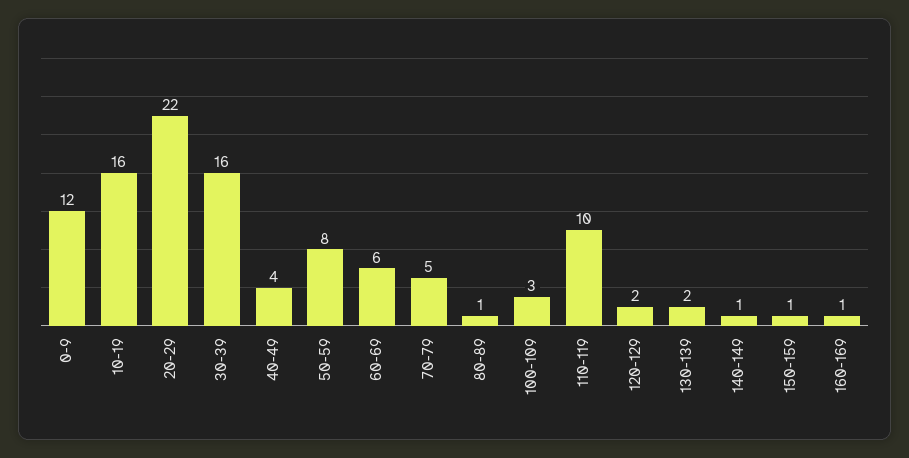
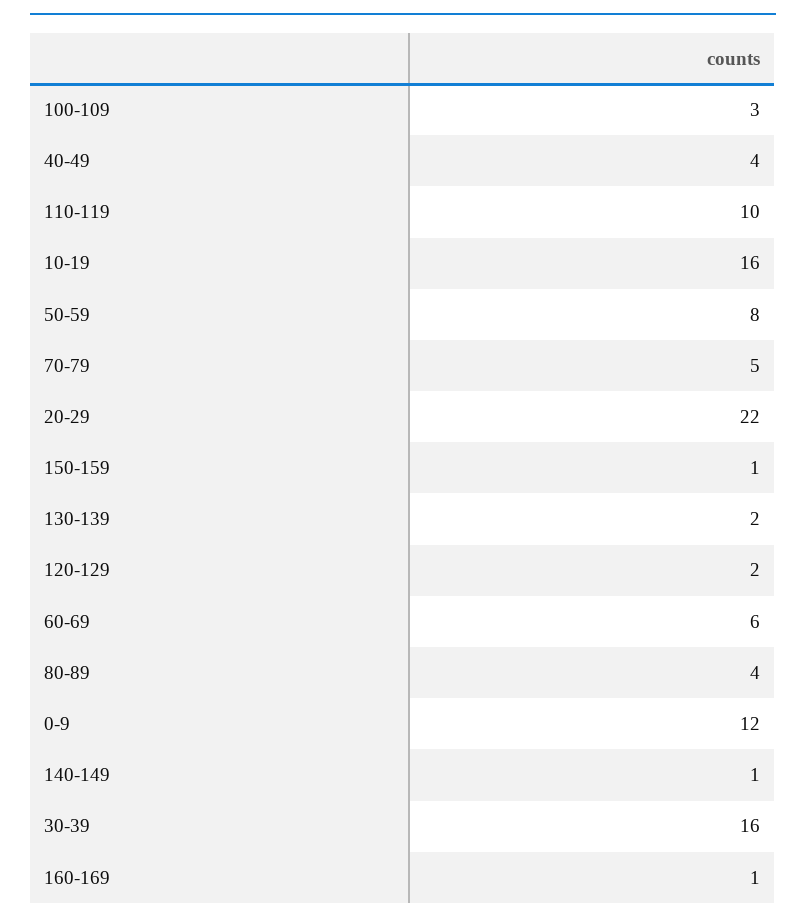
80-89: 1 -> 4

